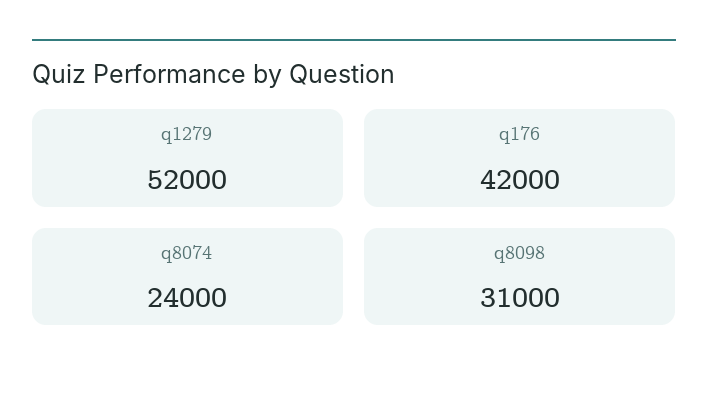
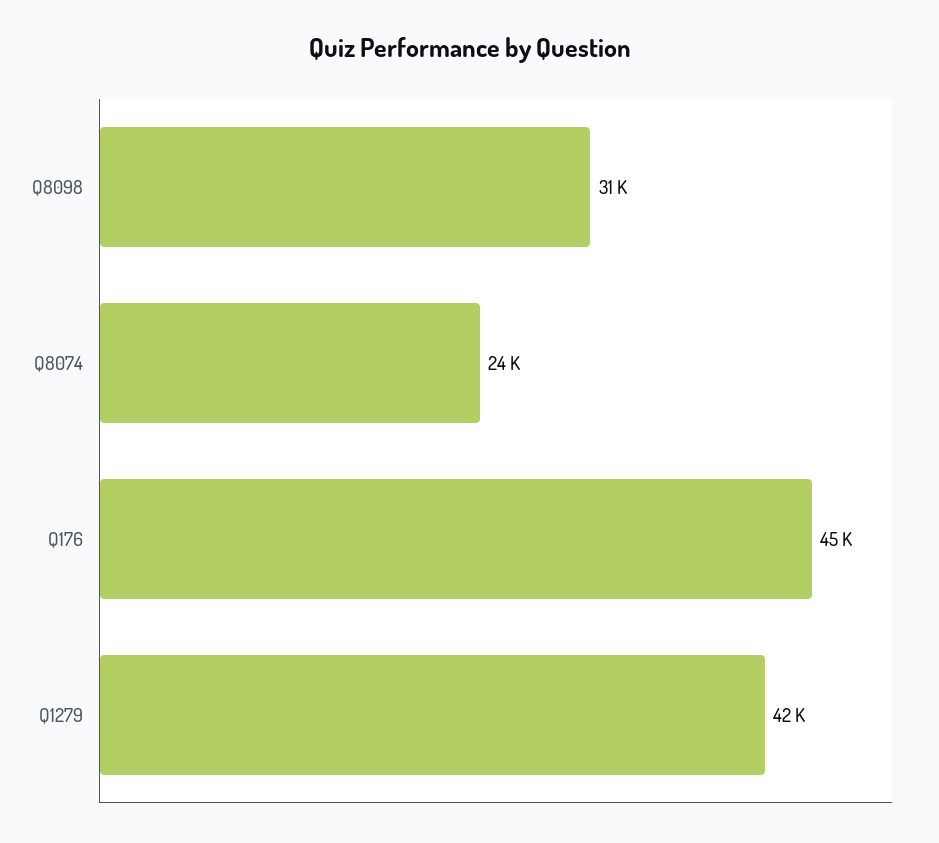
q1279: 52000 -> 42000
q176: 42000 -> 45000

